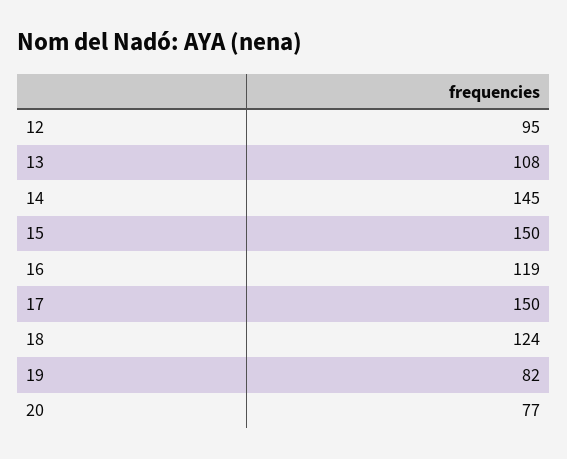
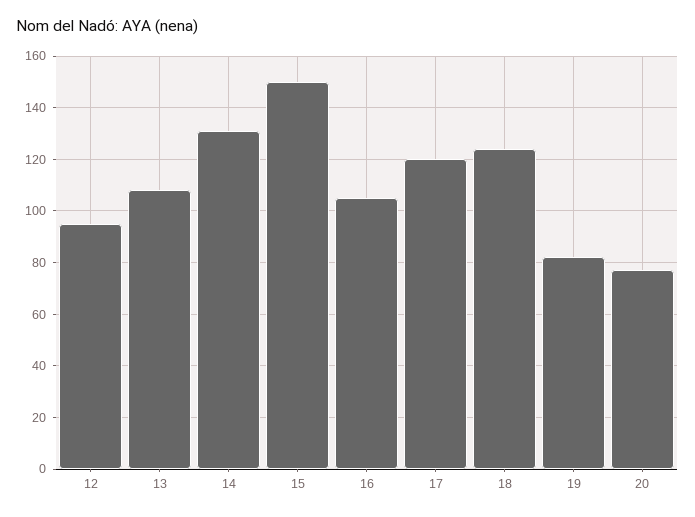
14: 145 -> 130
16: 119 -> 105
17: 150 -> 120

